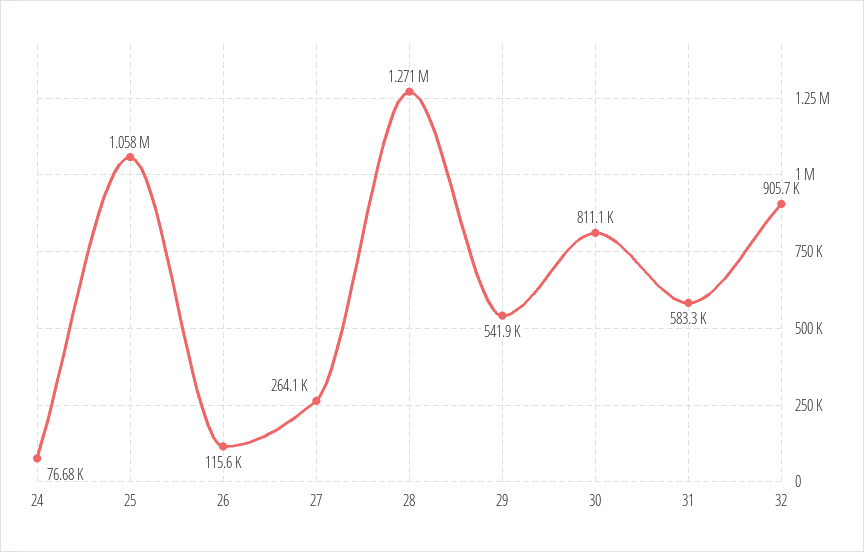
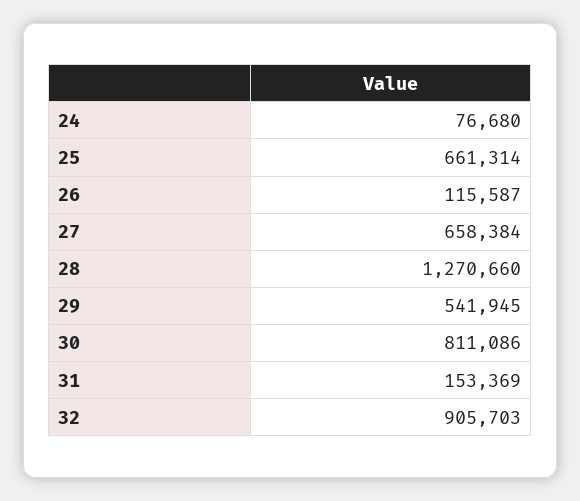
25: 1058000 -> 661314
27: 264100 -> 658384
31: 583300 -> 153369

